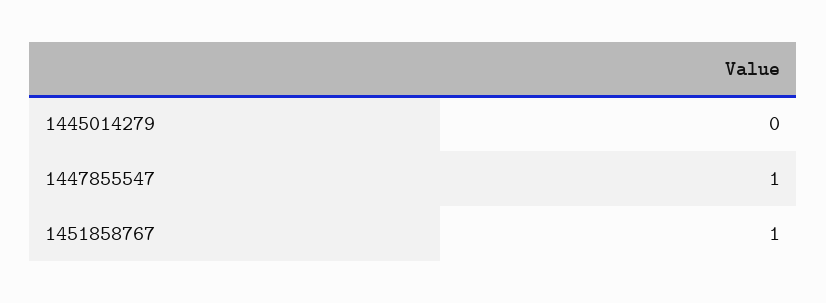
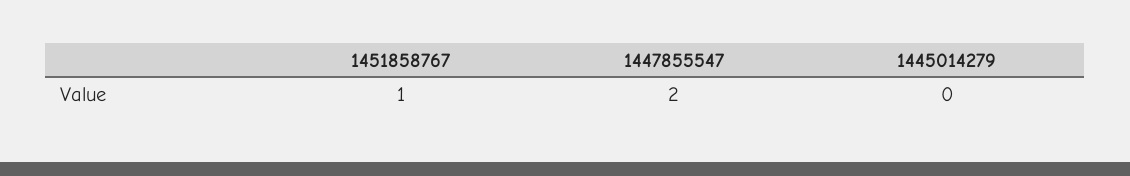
1447855547: 1 -> 2

